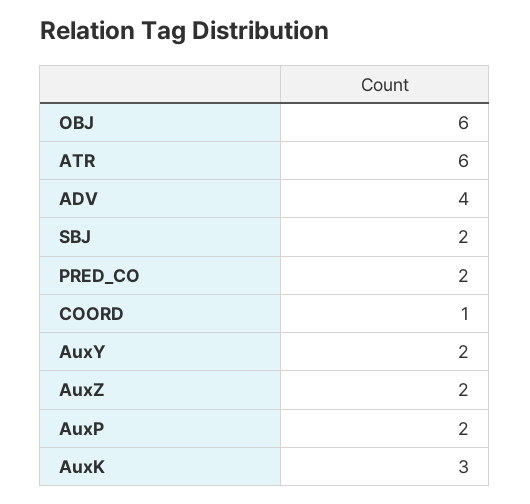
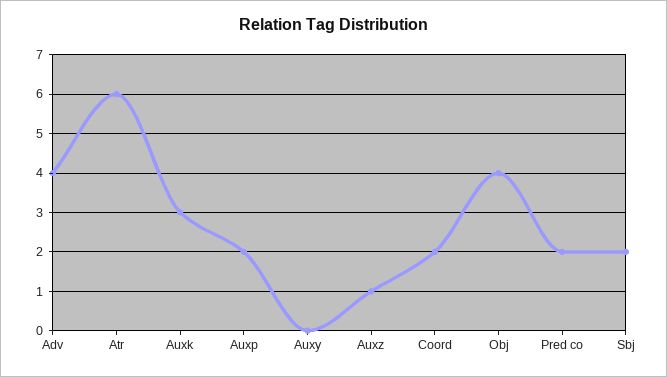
OBJ: 6 -> 4
COORD: 1 -> 2
AuxY: 2 -> 0
AuxZ: 2 -> 1

